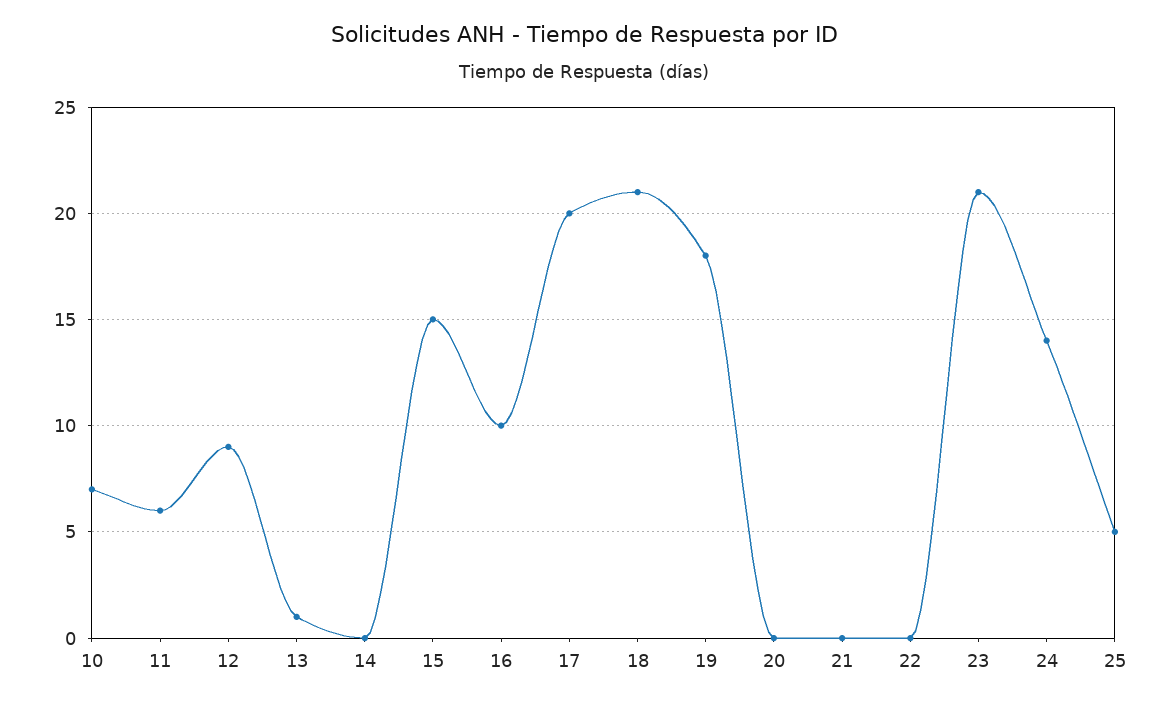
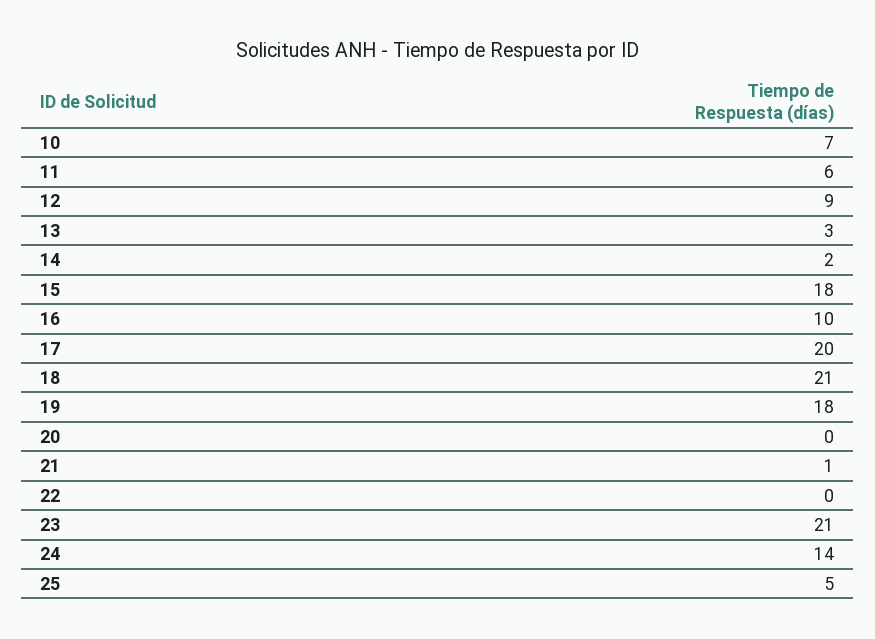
13: 1 -> 3
14: 0 -> 2
15: 15 -> 18
21: 0 -> 1

